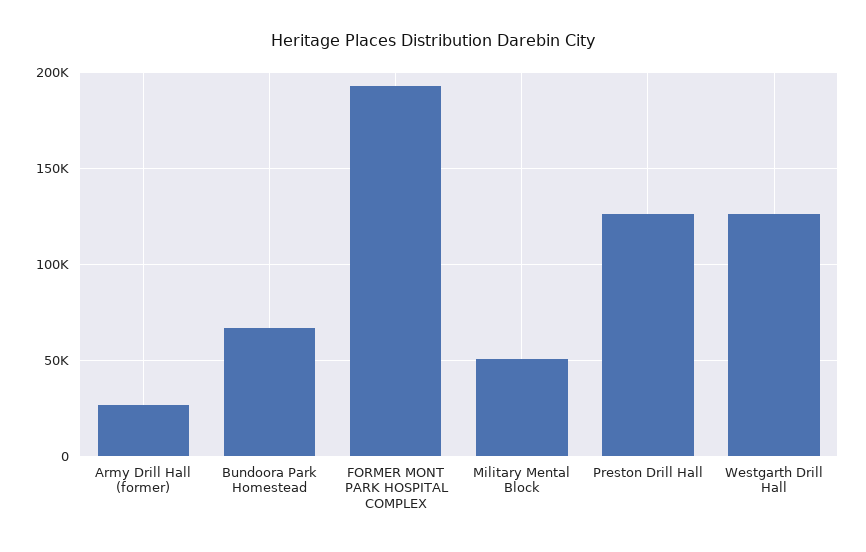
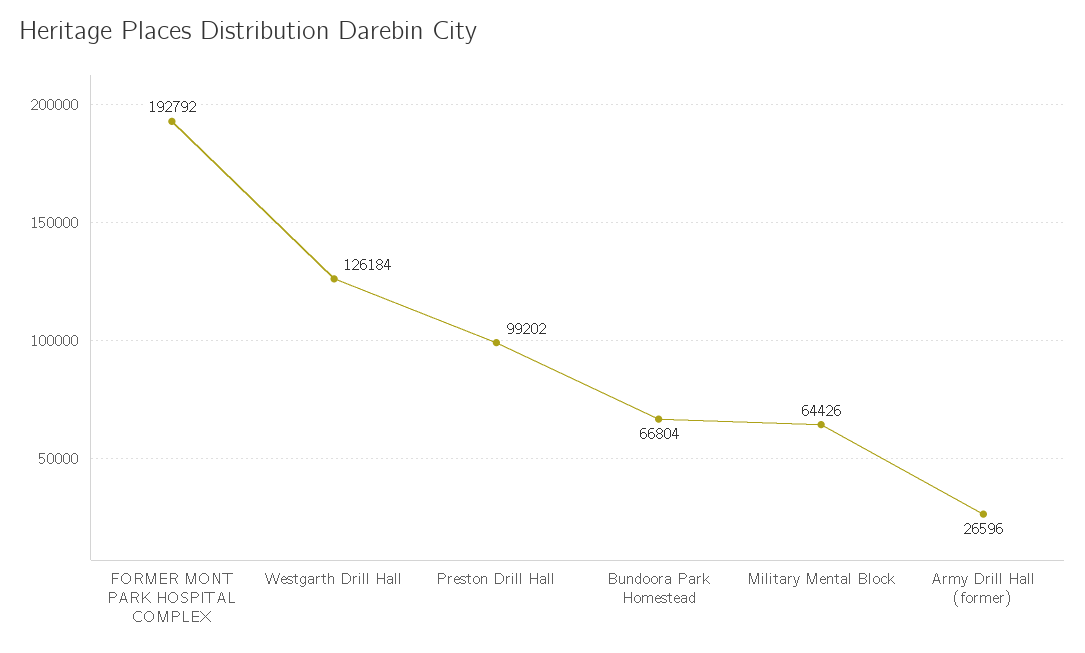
Military Mental Block: 50000 -> 64426
Preston Drill Hall: 125000 -> 99202

